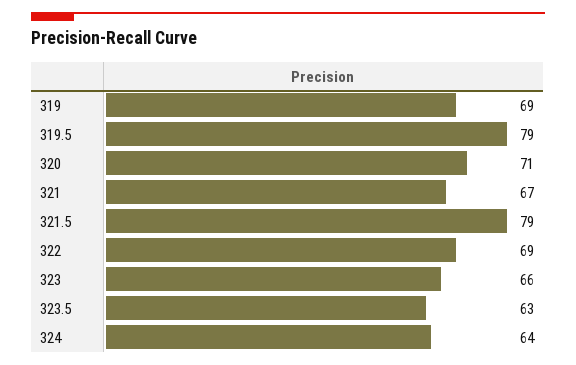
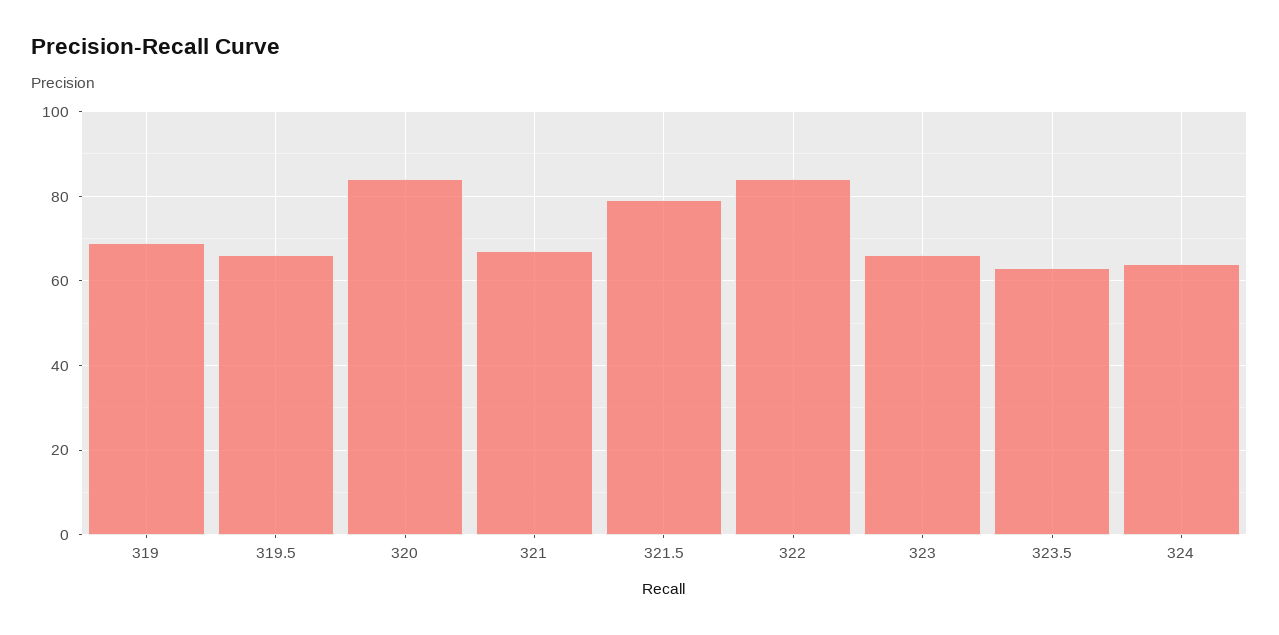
319.5: 79 -> 65
320: 71 -> 85
322: 69 -> 85

